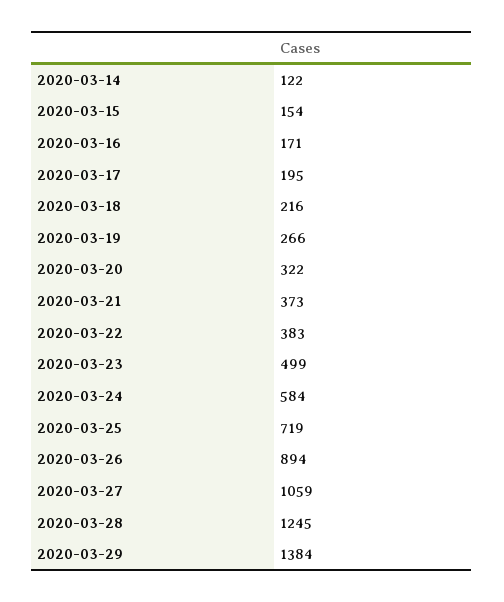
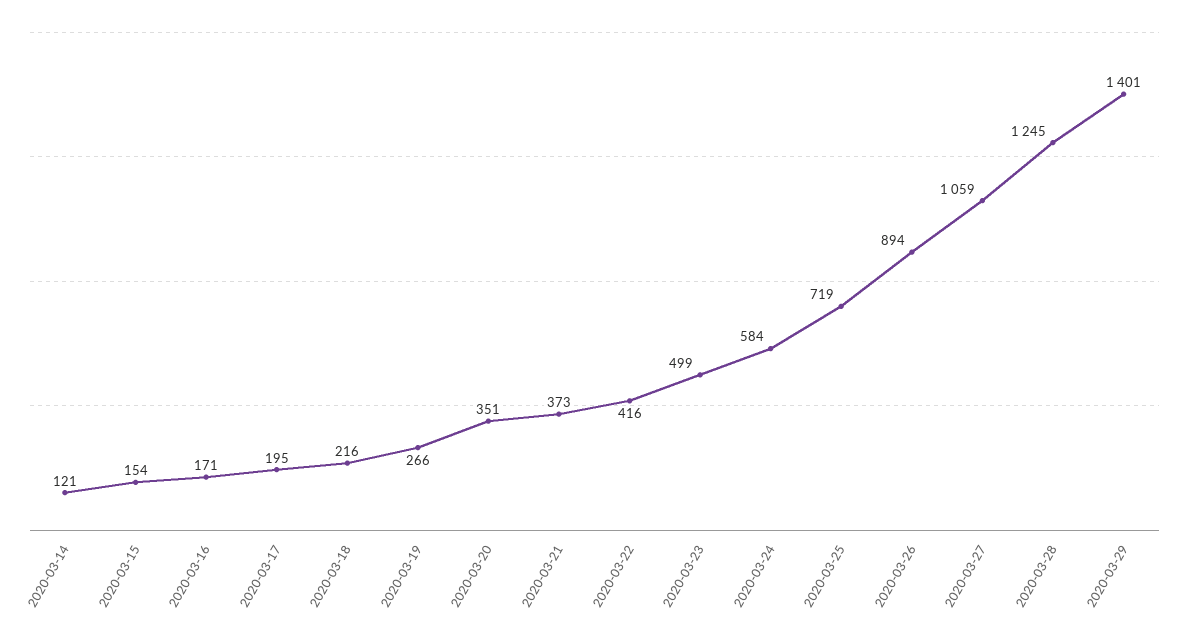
2020-03-14: 122 -> 121
2020-03-20: 322 -> 351
2020-03-22: 383 -> 416
2020-03-29: 1384 -> 1401

